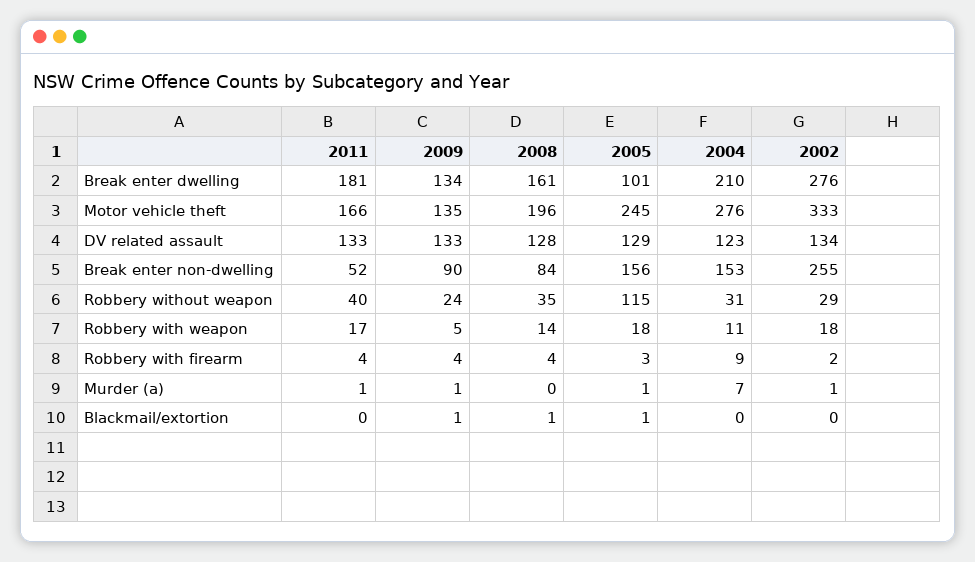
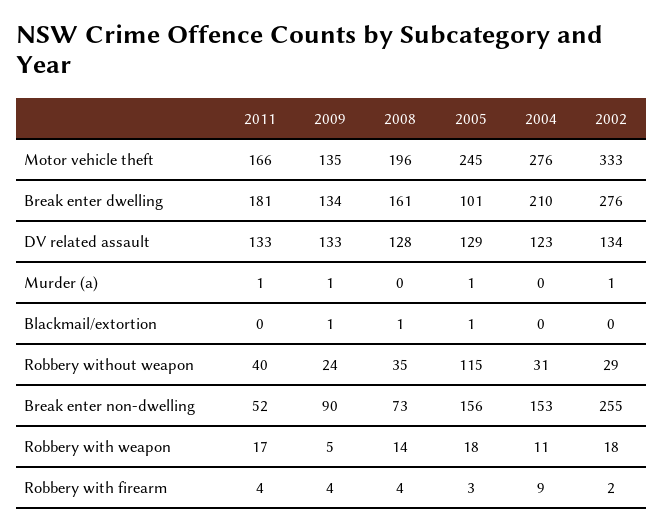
2008, Break enter non-dwelling: 84 -> 73
2004, Murder (a): 7 -> 0

